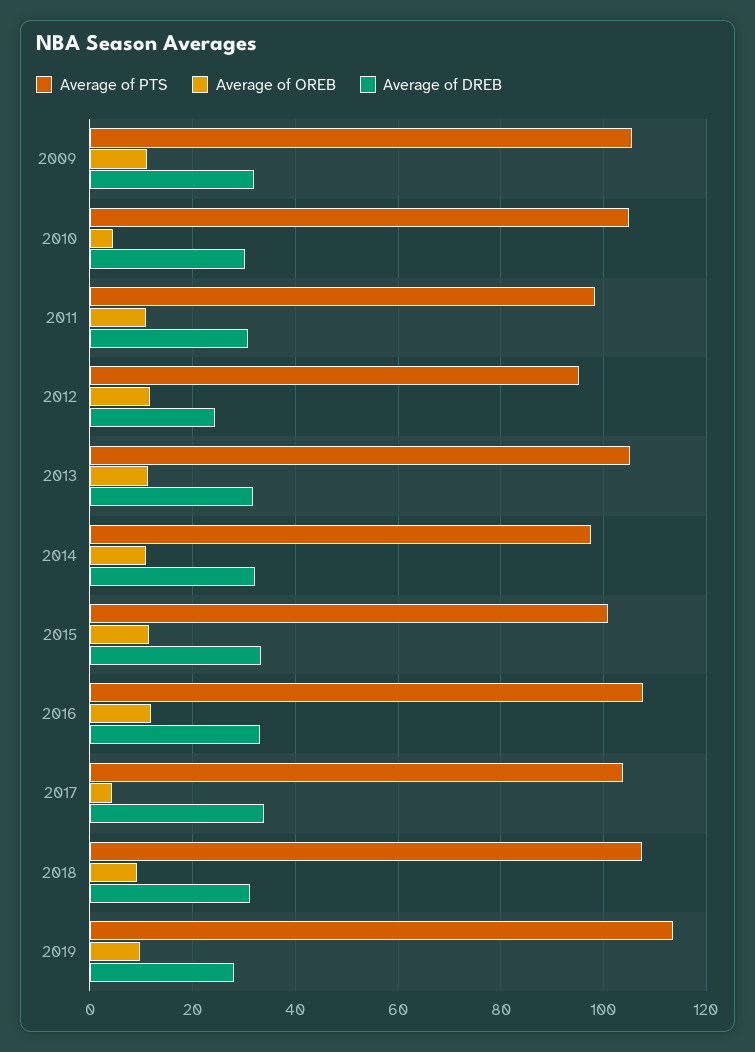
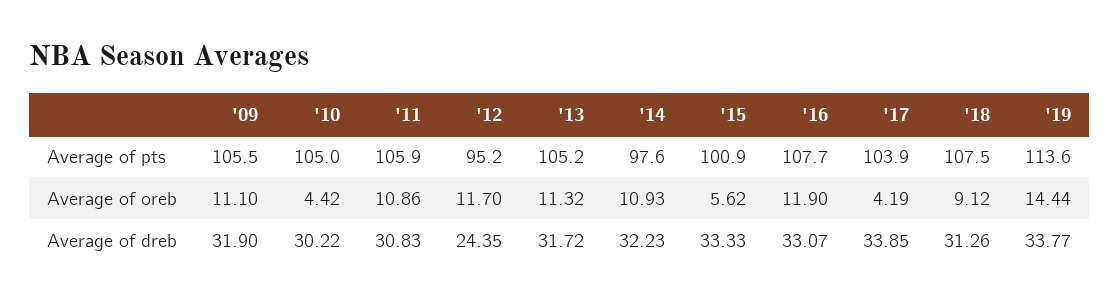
Average of PTS, 2011: 98 -> 105.9
Average of OREB, 2015: 12 -> 5.62
Average of OREB, 2019: 10 -> 14.44
Average of DREB, 2019: 28 -> 33.77

